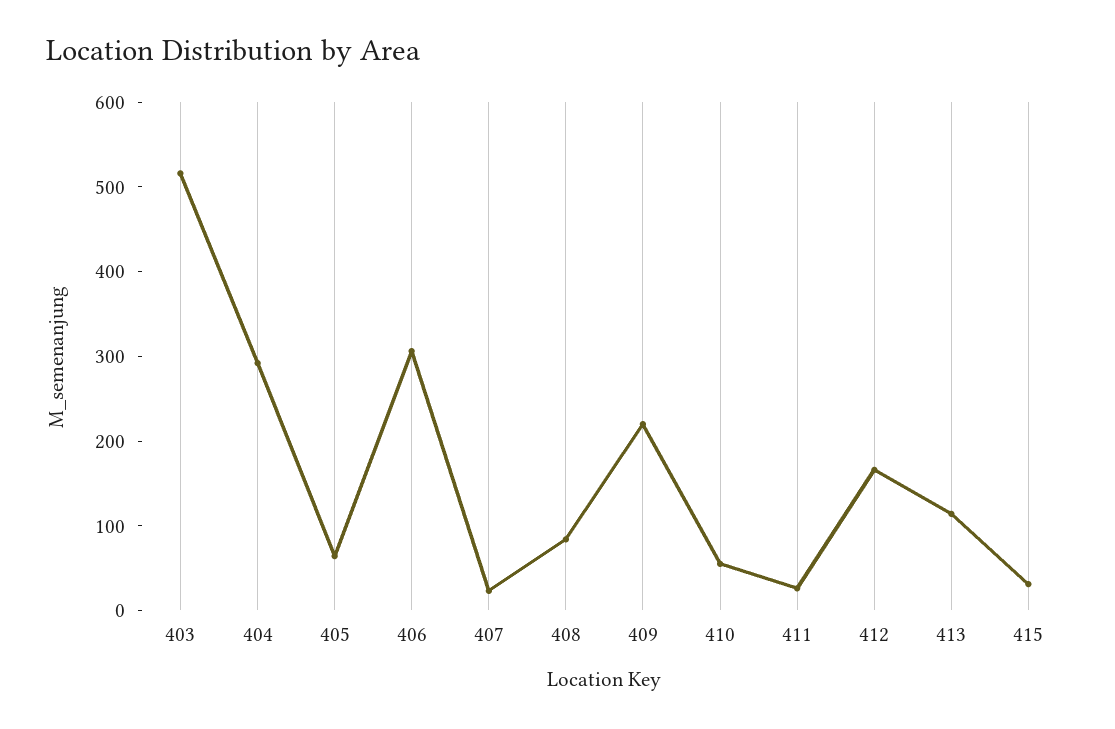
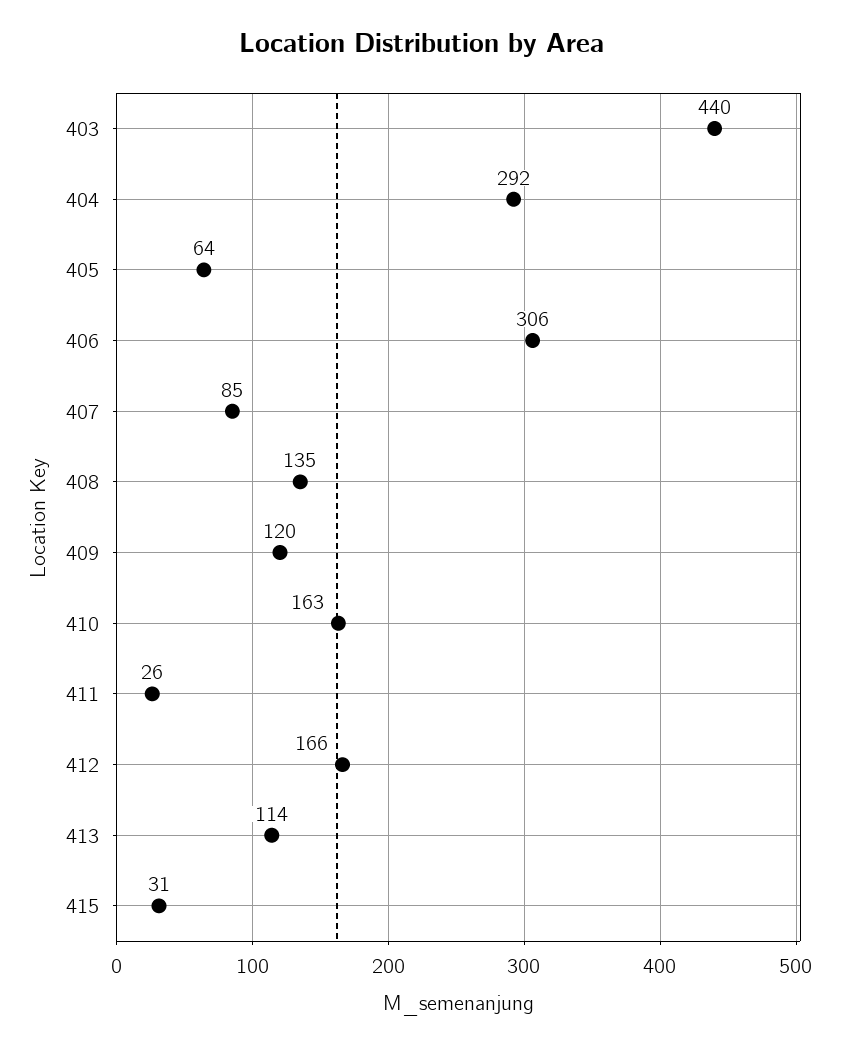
403: 520 -> 440
407: 20 -> 85
408: 80 -> 135
409: 220 -> 120
410: 60 -> 163

